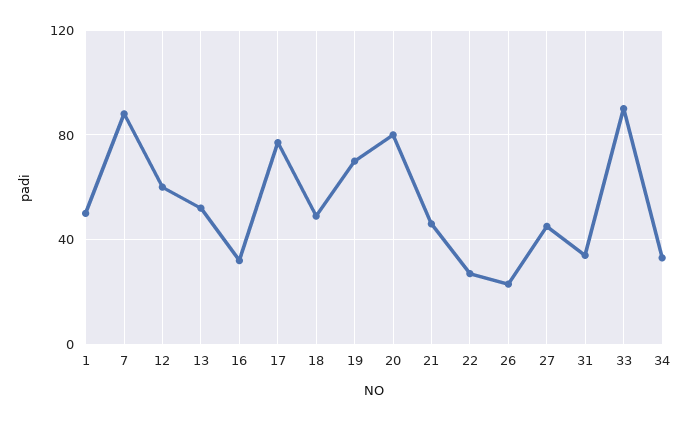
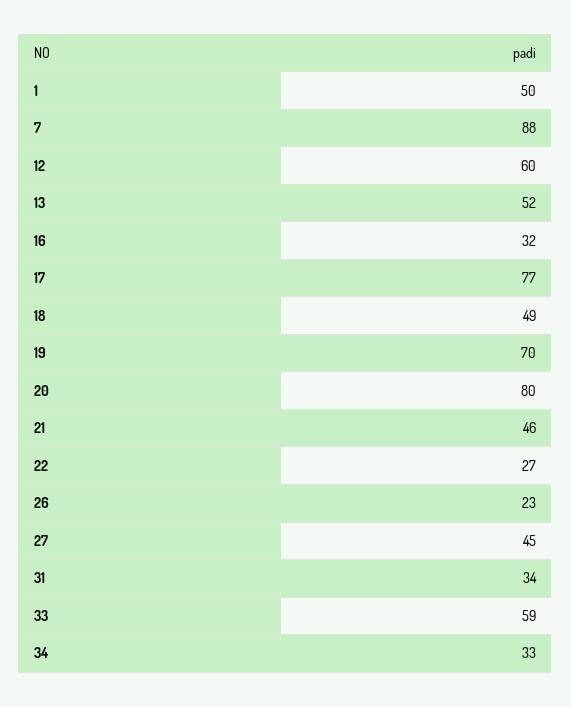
33: 90 -> 59

